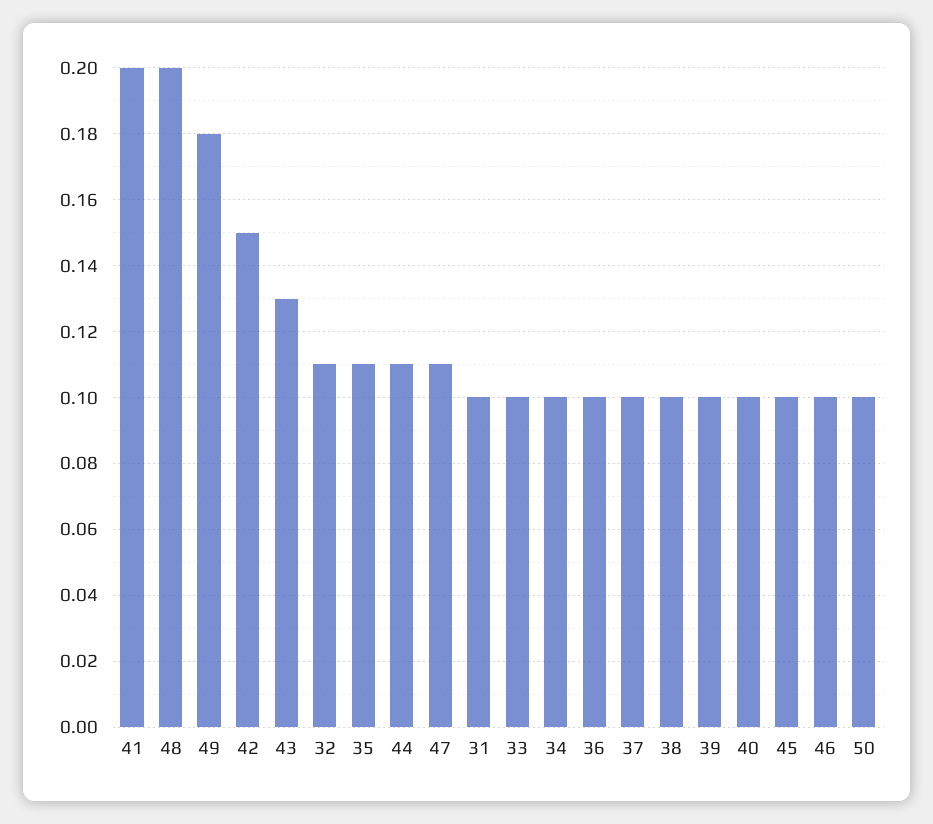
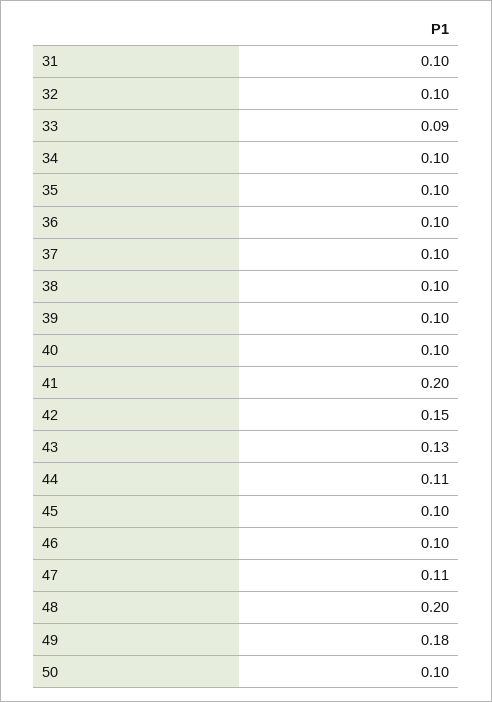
32: 0.11 -> 0.1
35: 0.11 -> 0.1
33: 0.1 -> 0.09

